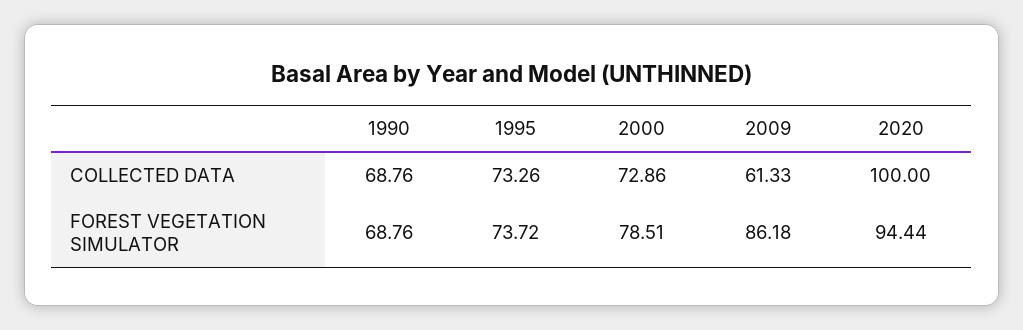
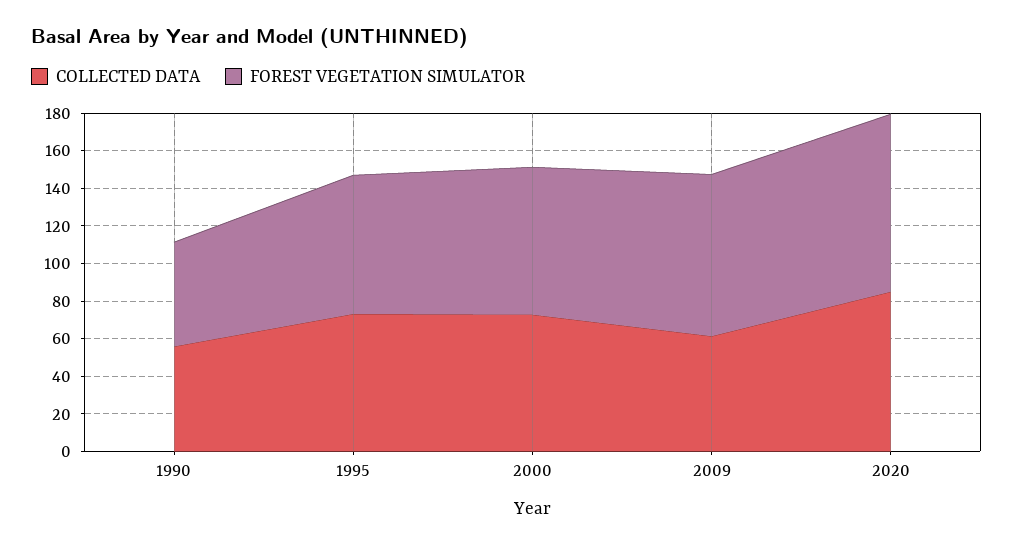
COLLECTED DATA, 1990: 68.76 -> 55
COLLECTED DATA, 2020: 100 -> 85
FOREST VEGETATION SIMULATOR, 1990: 68.76 -> 55

